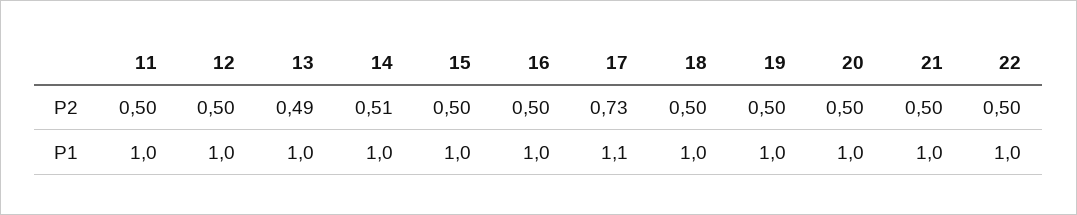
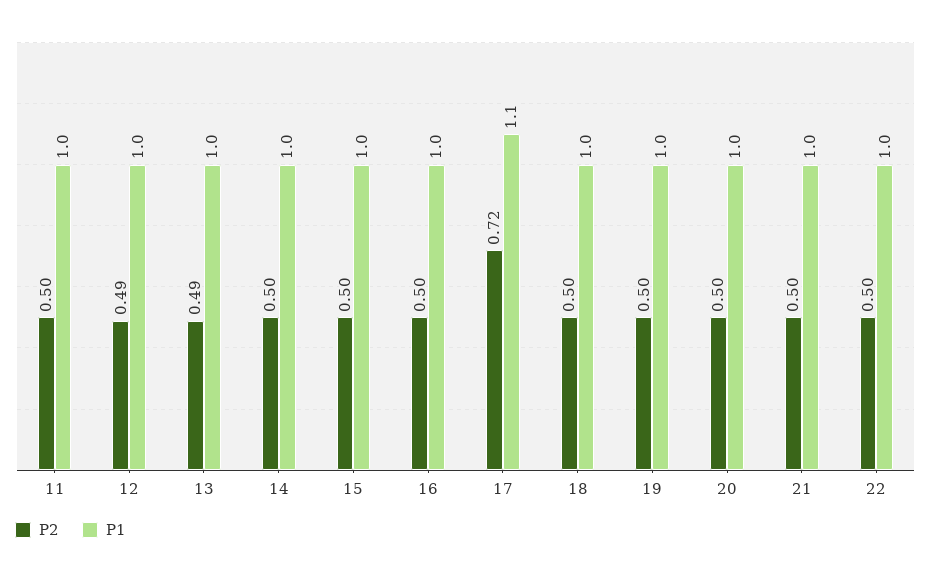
P2, 12: 0.5 -> 0.49
P2, 14: 0.51 -> 0.5
P2, 17: 0.73 -> 0.72

